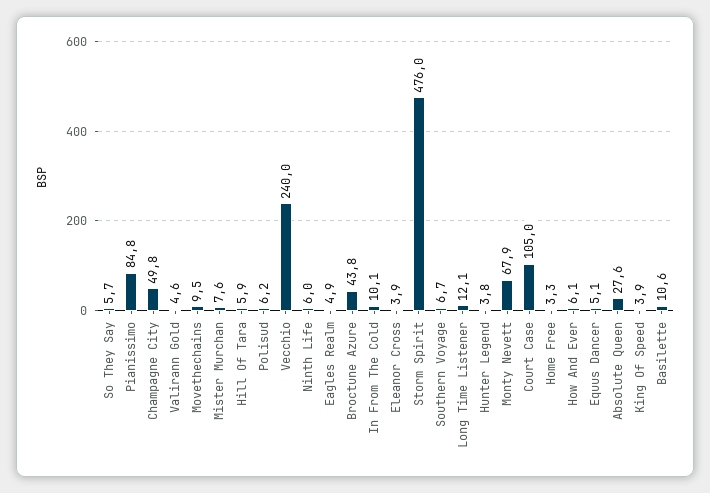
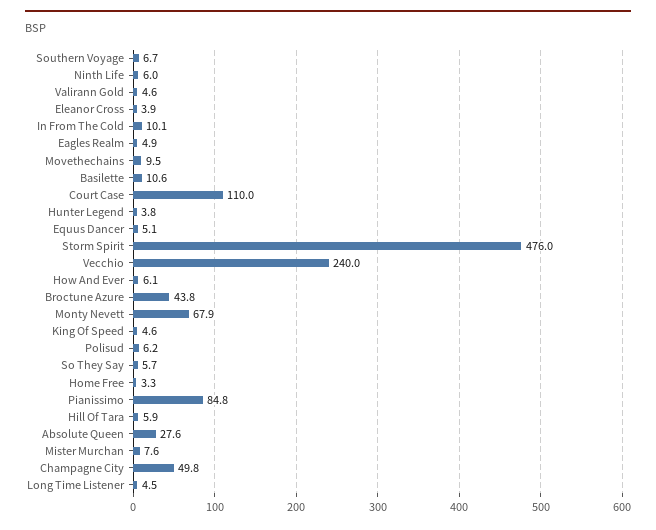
Long Time Listener: 12.1 -> 4.5
Court Case: 105 -> 110
King Of Speed: 3.9 -> 4.6

